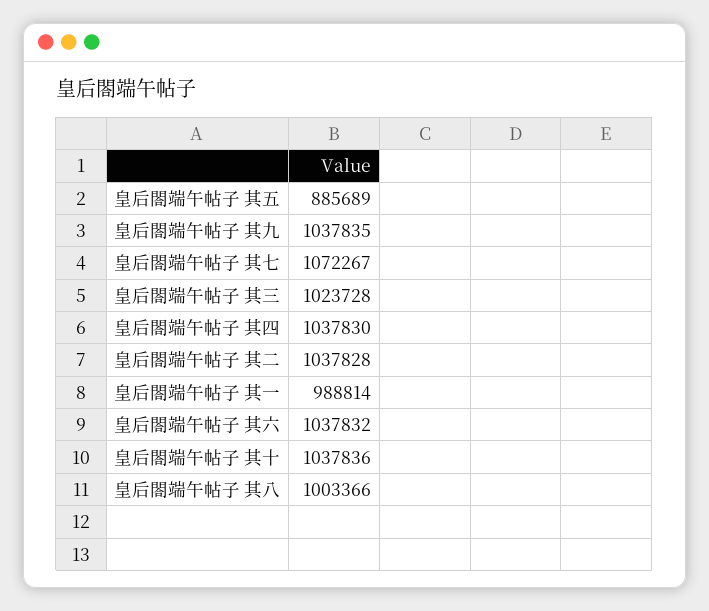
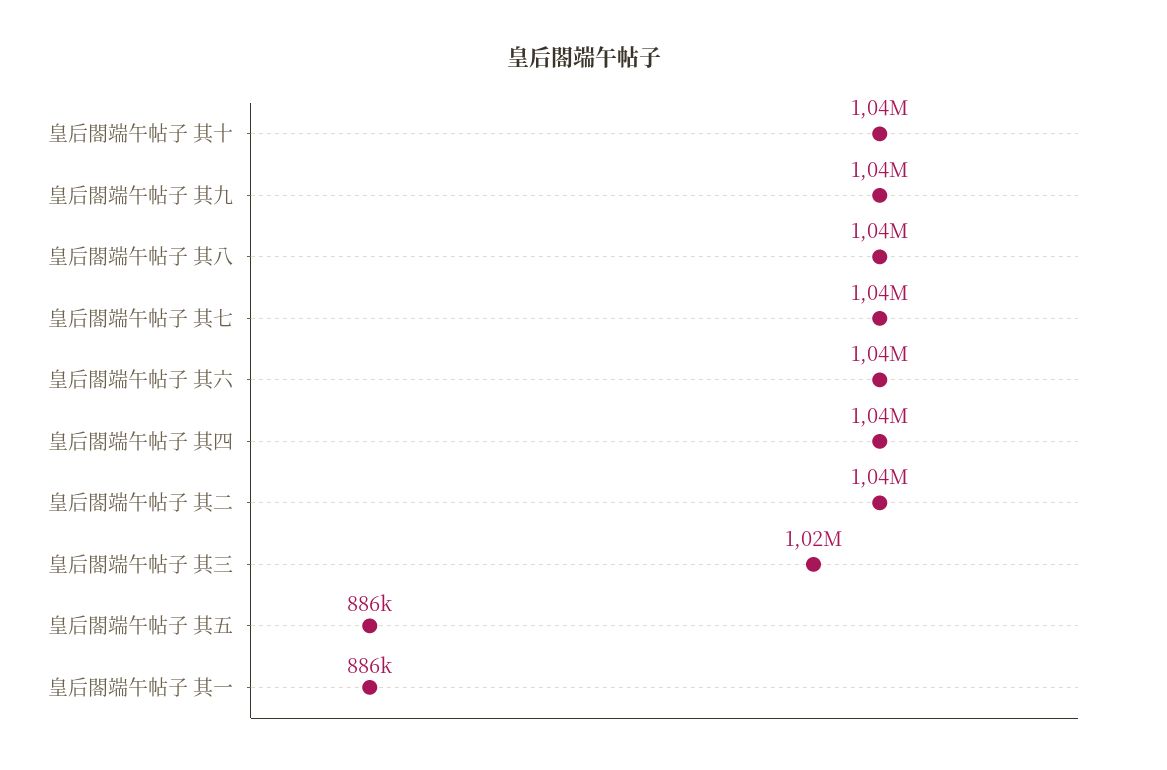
皇后閤端午帖子 其七: 1072267 -> 1040000
皇后閤端午帖子 其一: 988814 -> 886000
皇后閤端午帖子 其八: 1003366 -> 1040000

